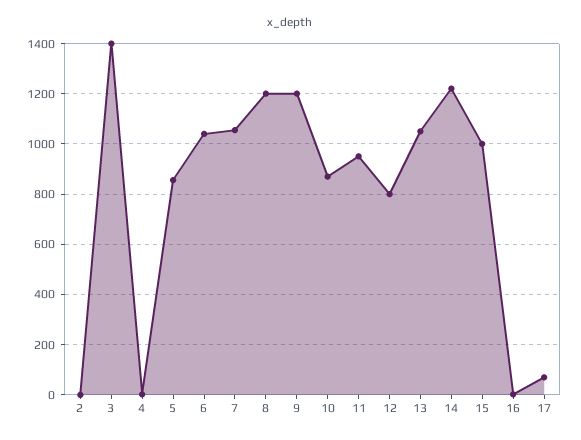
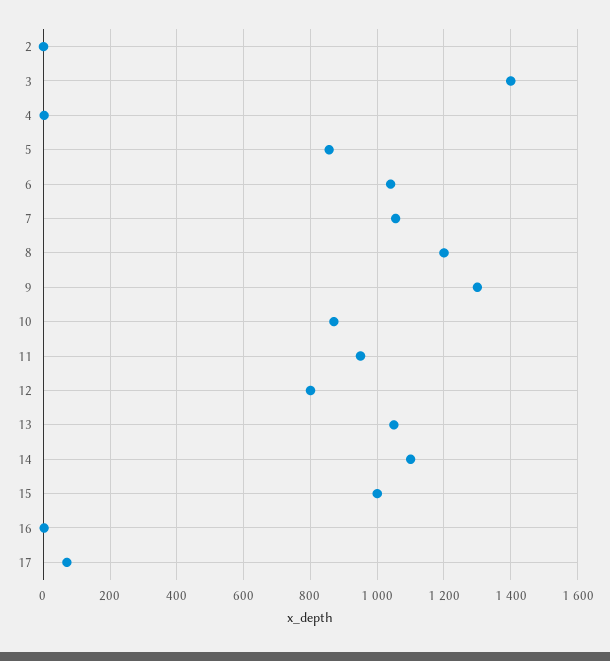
9: 1200 -> 1300
14: 1225 -> 1100

